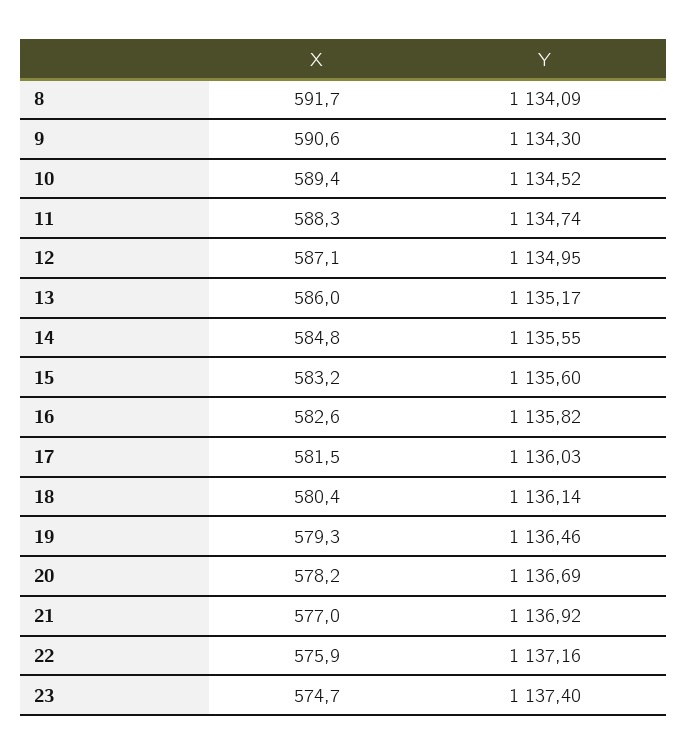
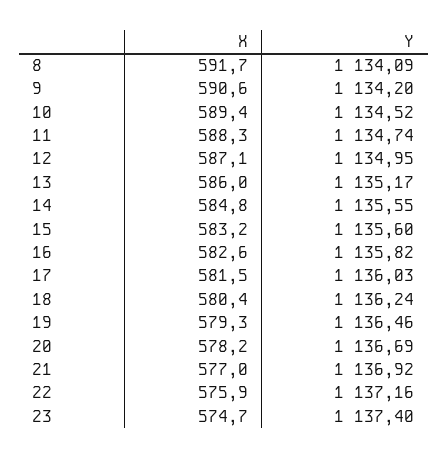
Y, 9: 1134.3 -> 1134.2
Y, 18: 1136.14 -> 1136.24

